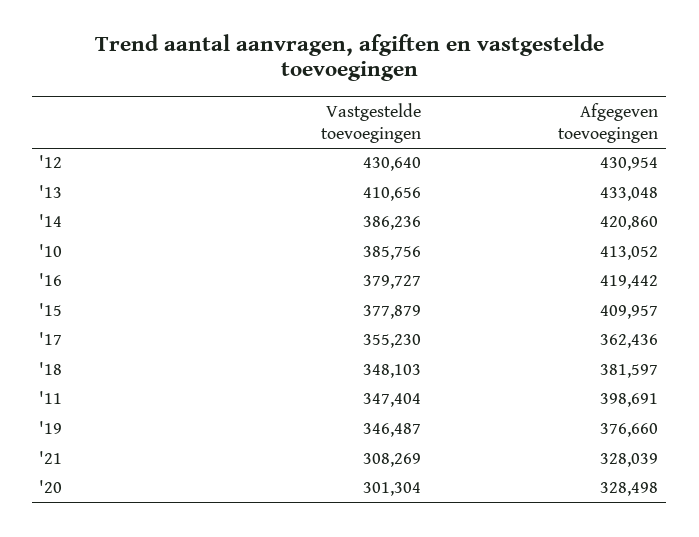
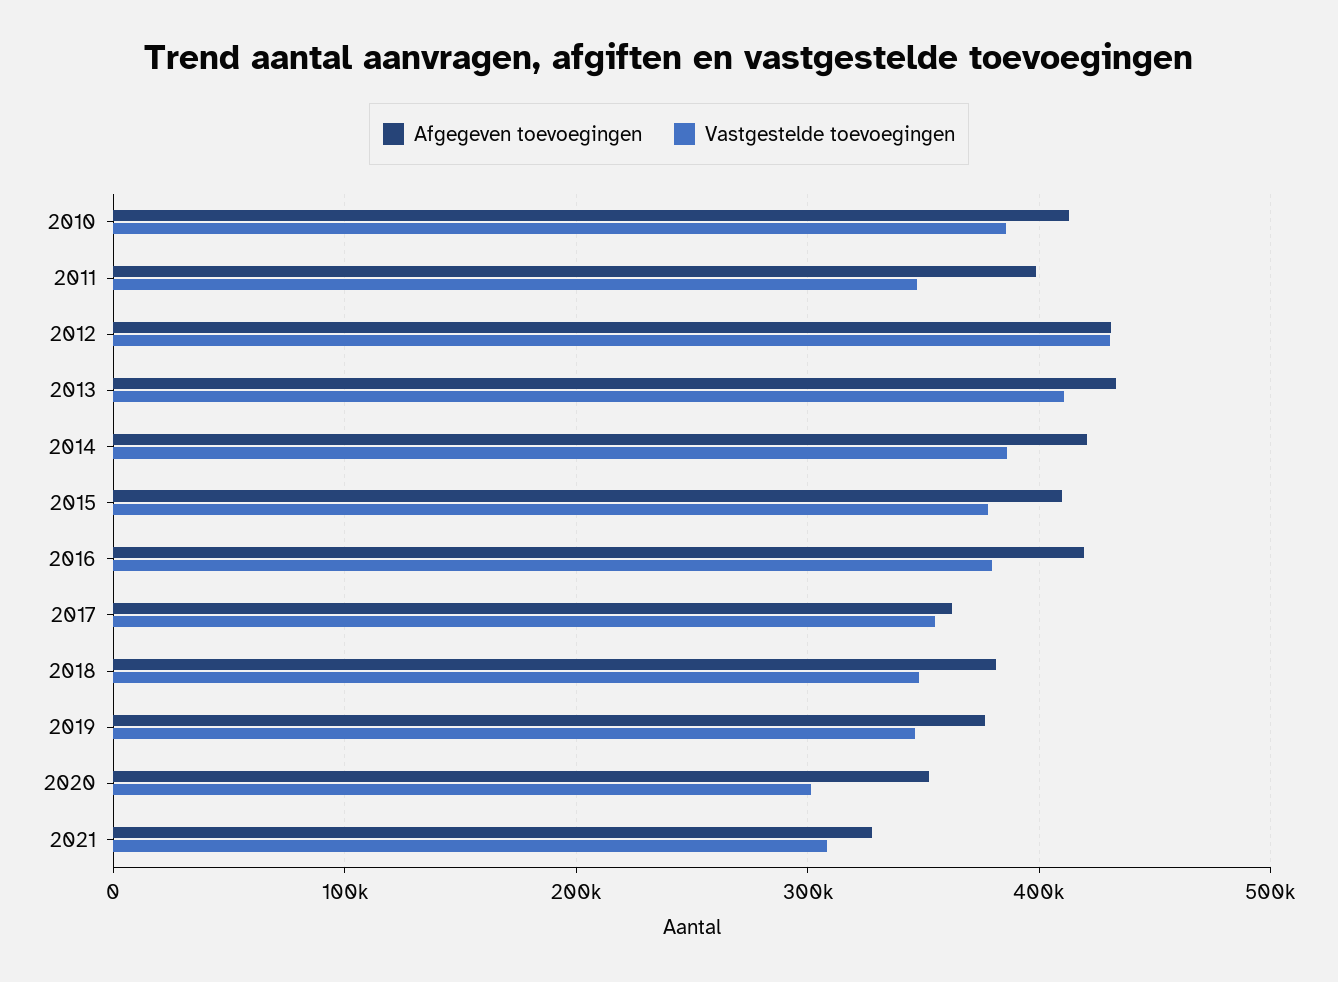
Afgegeven toevoegingen, '20: 328498 -> 350000

